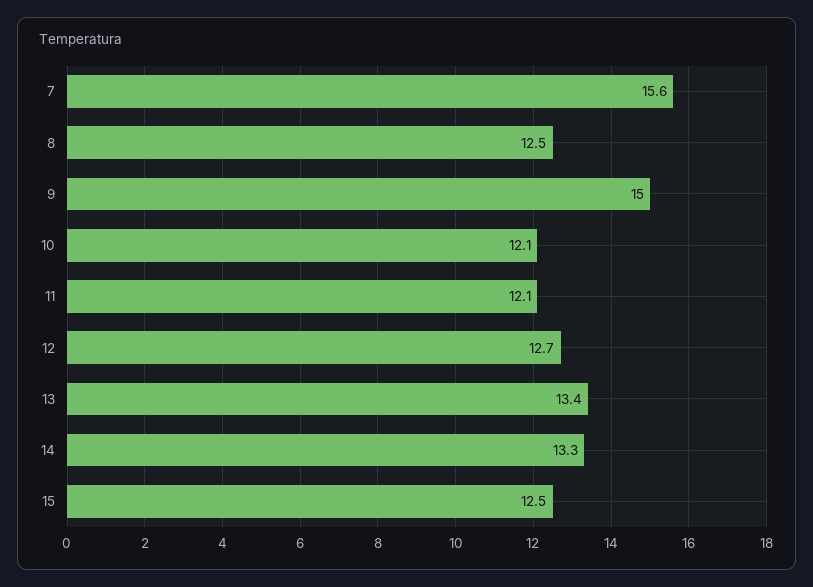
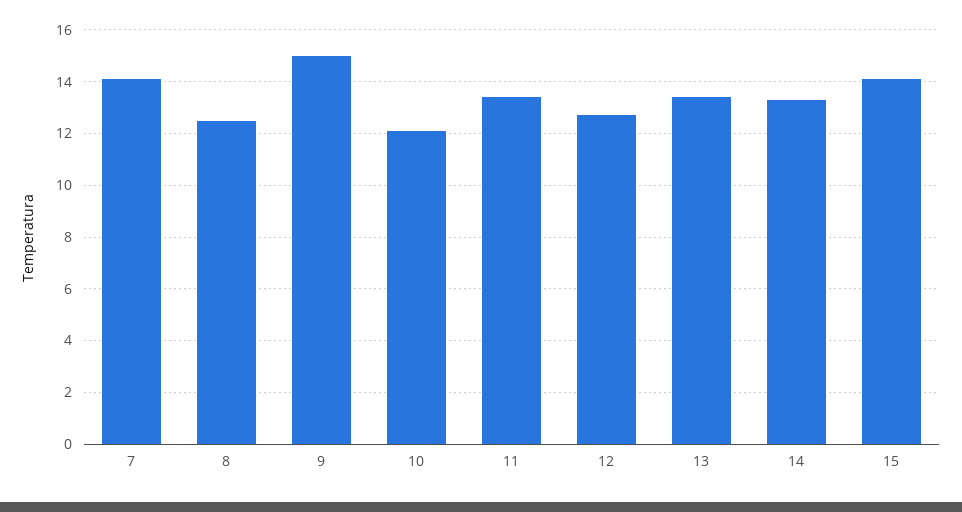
7: 15.6 -> 14
11: 12.1 -> 13.5
15: 12.5 -> 14

